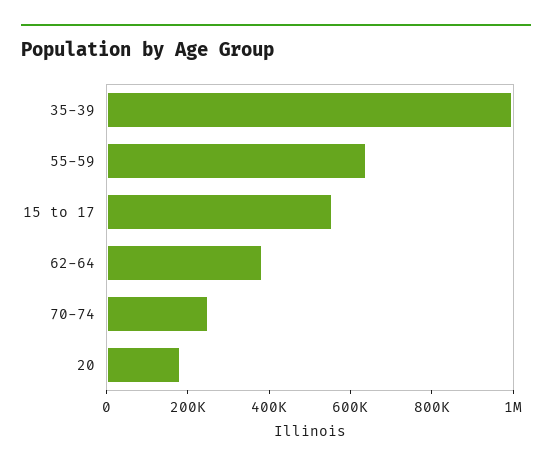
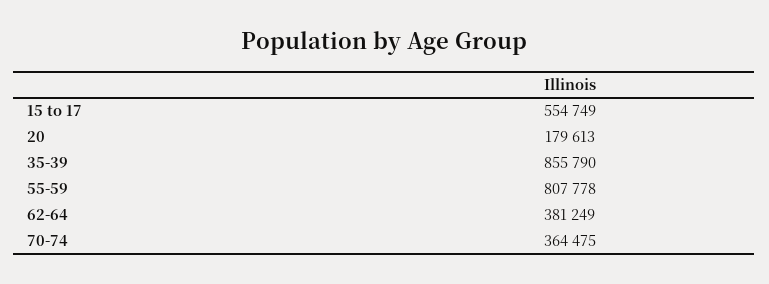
35-39: 1000000 -> 855790
55-59: 650000 -> 807778
70-74: 250000 -> 364475

